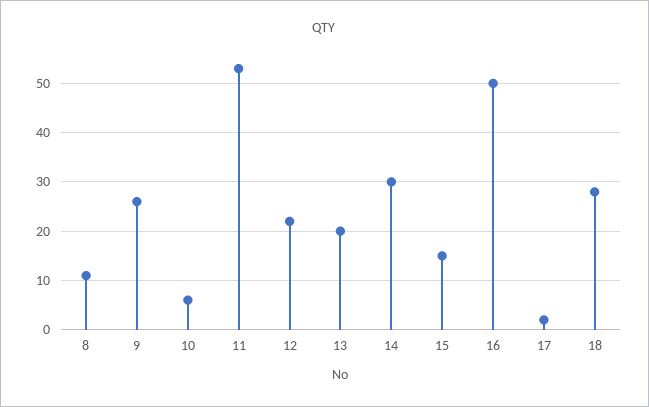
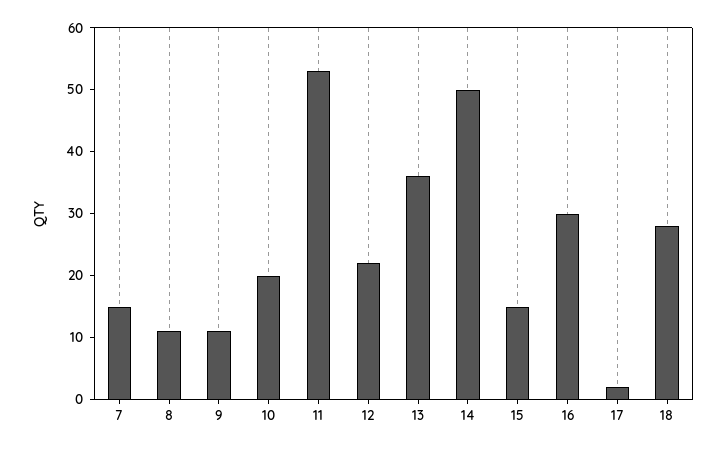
9: 25 -> 10
10: 5 -> 20
13: 20 -> 35
14: 30 -> 50
16: 50 -> 30
7: none -> 15

